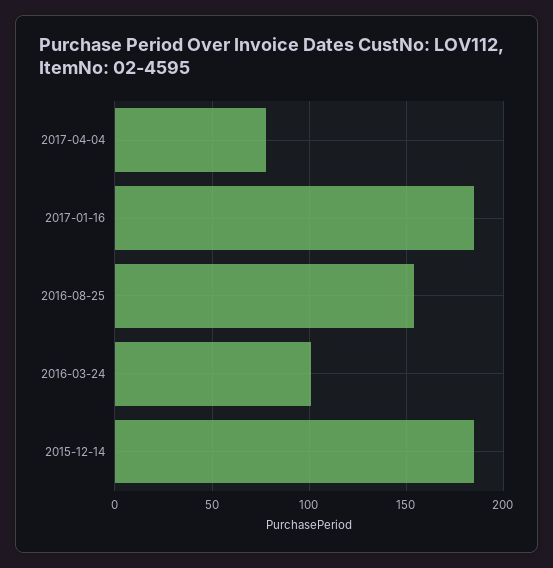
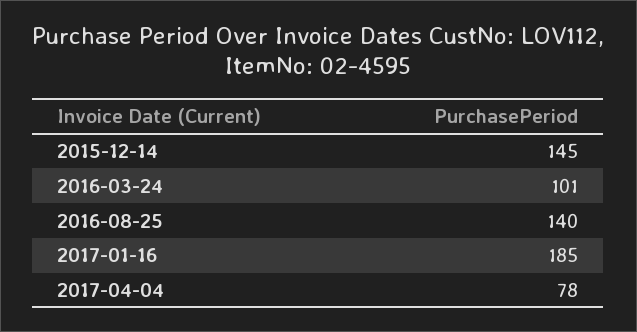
2016-08-25: 155 -> 140
2015-12-14: 185 -> 145

